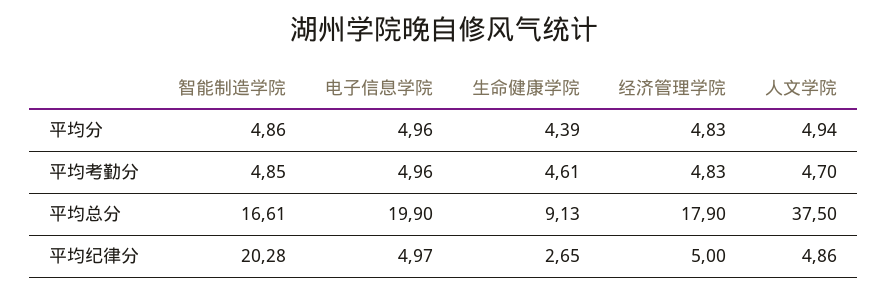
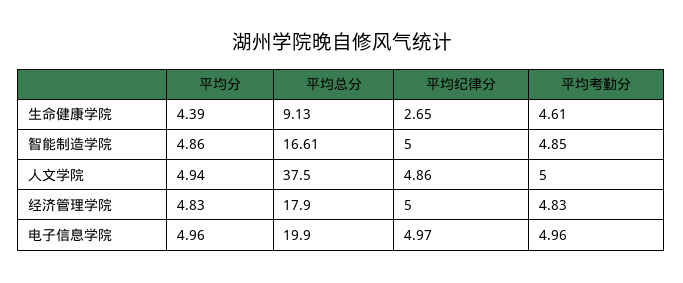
人文学院, 平均考勤分: 4.7 -> 5
智能制造学院, 平均纪律分: 20.28 -> 5

